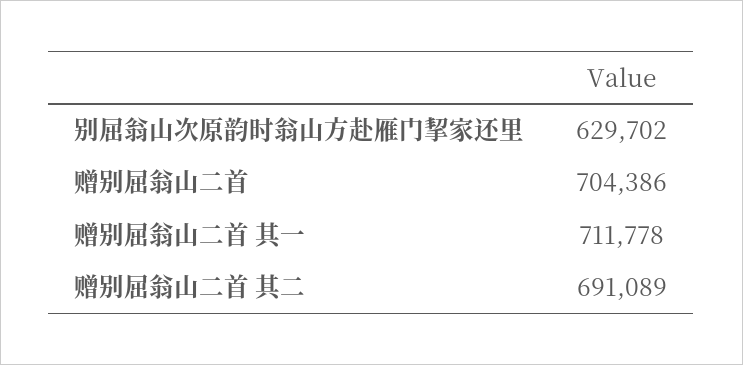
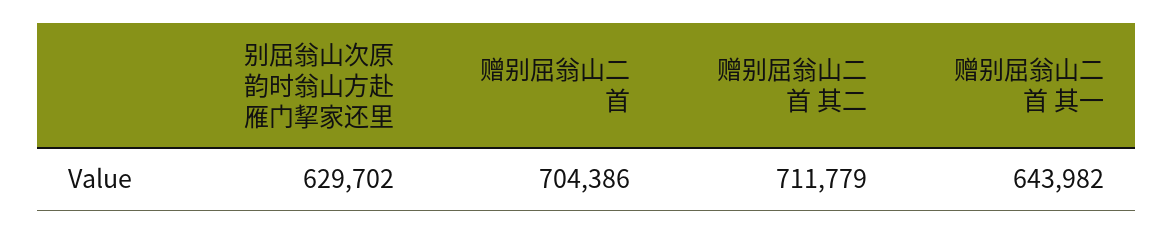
赠别屈翁山二首 其一: 711778 -> 643982
赠别屈翁山二首 其二: 691089 -> 711779

